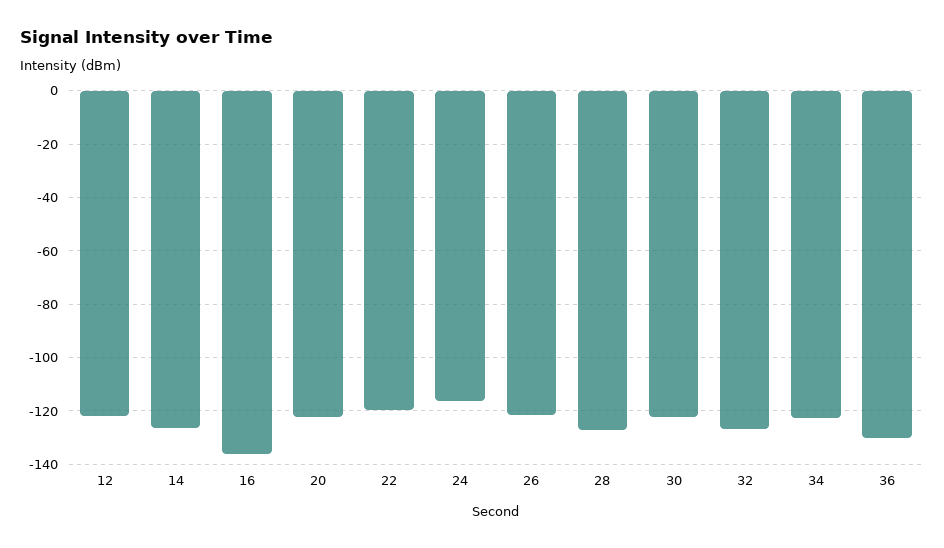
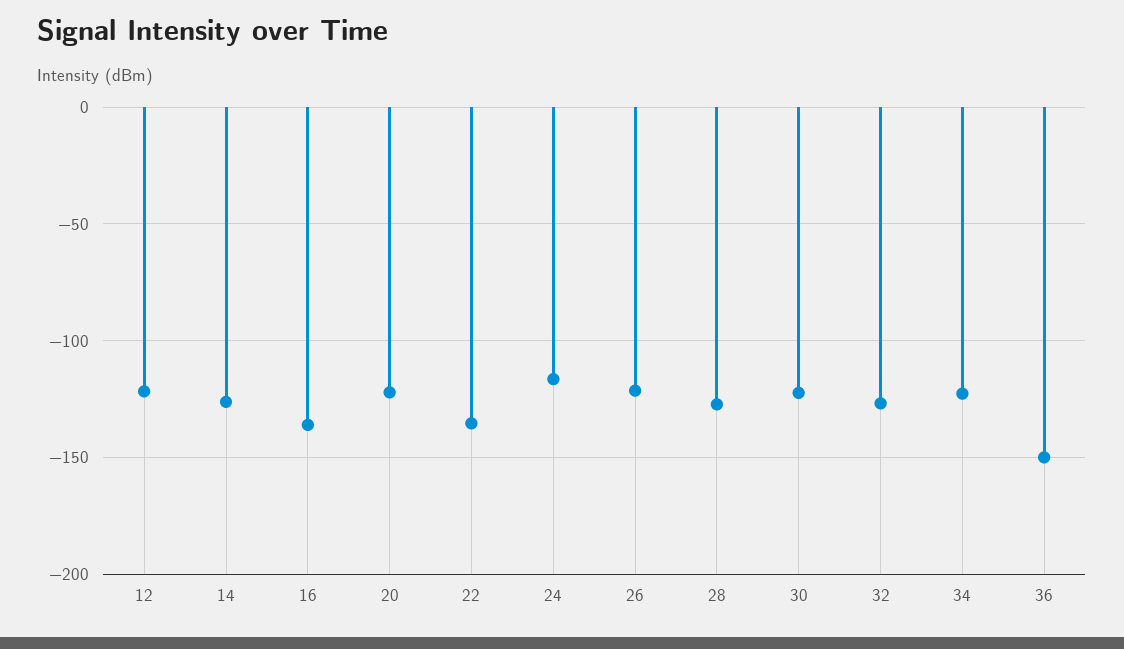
22: -120 -> -135
36: -130 -> -150

